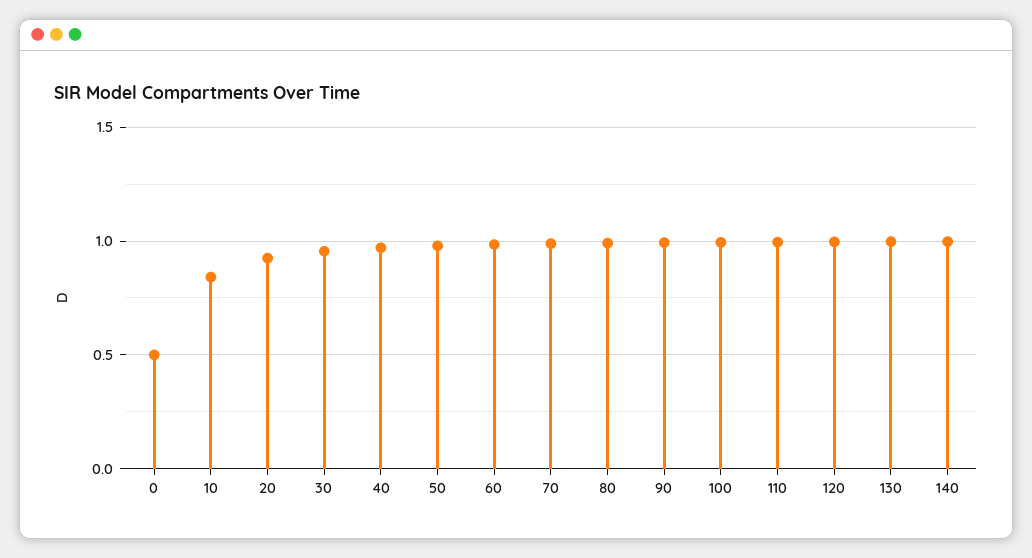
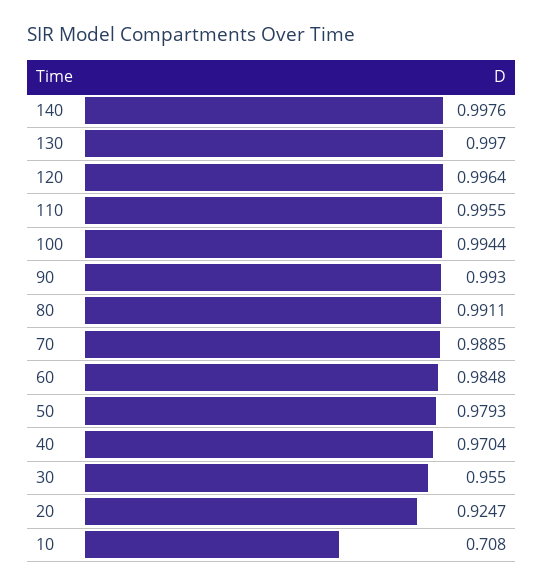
0: 0.5 -> none
10: 0.85 -> 0.708

